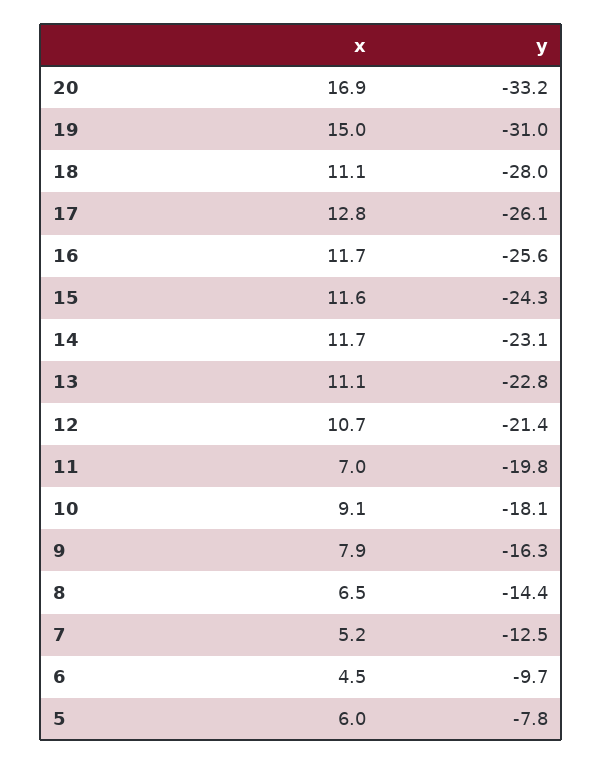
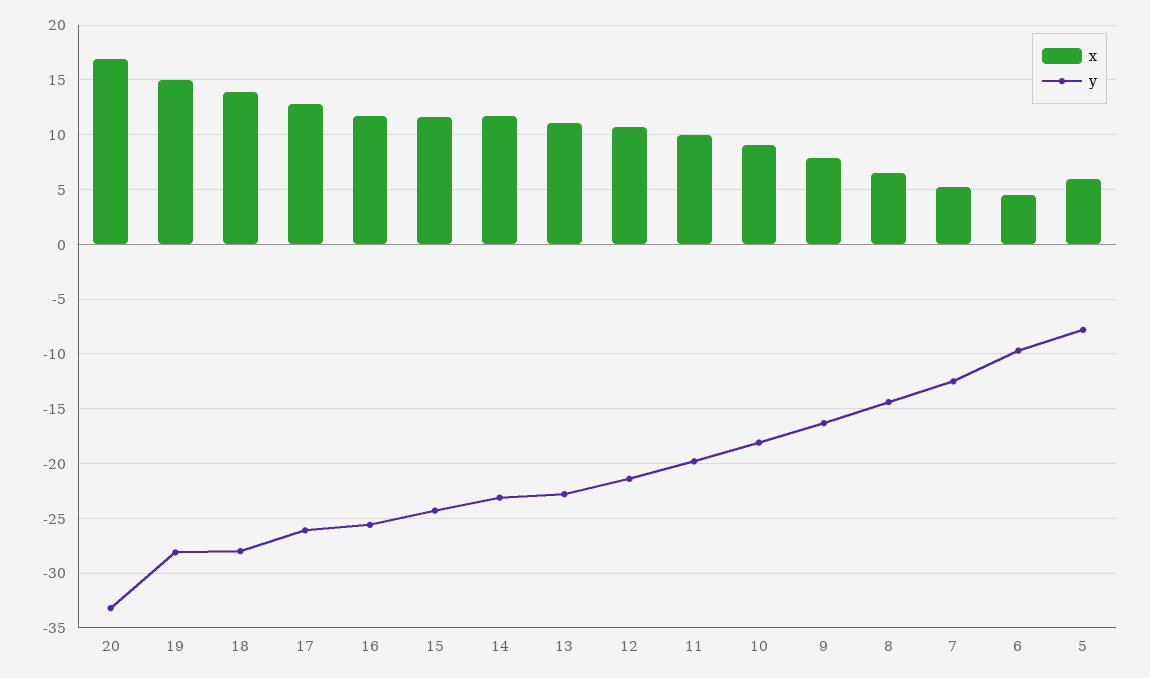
y, 19: -31 -> -28
x, 18: 11.1 -> 14
x, 11: 7 -> 10

